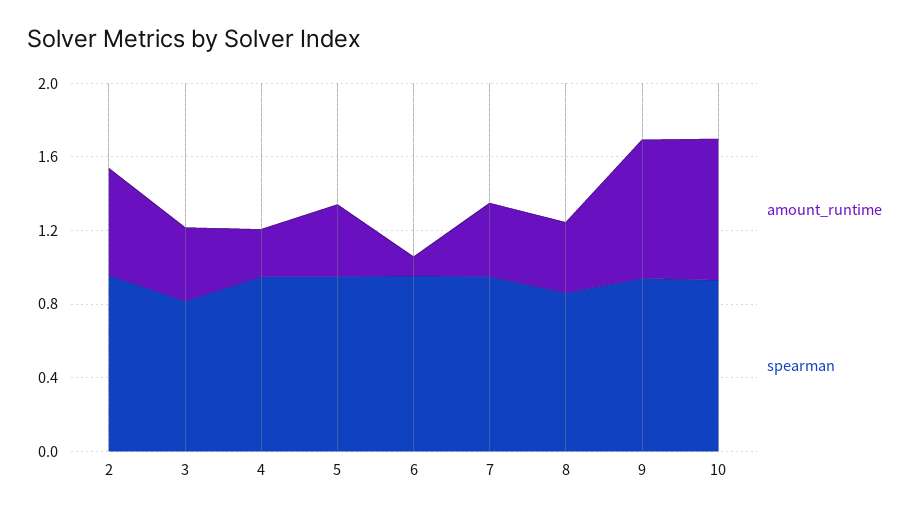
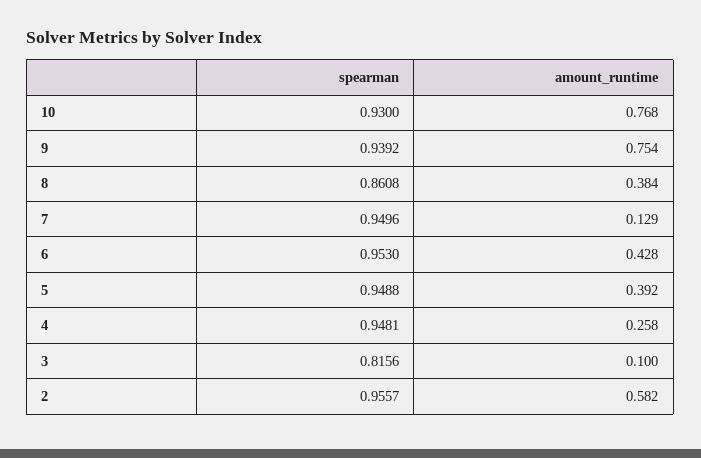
amount_runtime, 3: 0.4 -> 0.1
amount_runtime, 6: 0.1 -> 0.428
amount_runtime, 7: 0.4 -> 0.129

